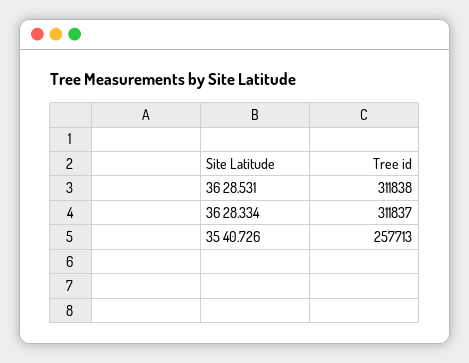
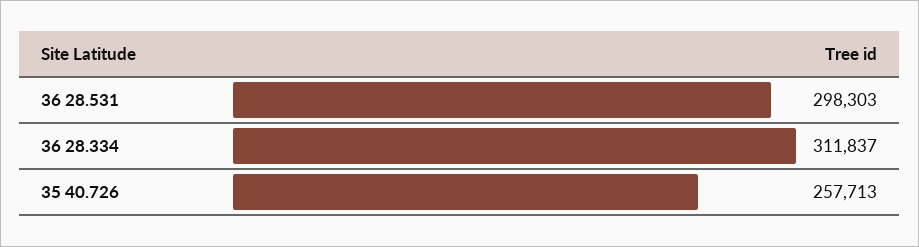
36 28.531: 311838 -> 298303

